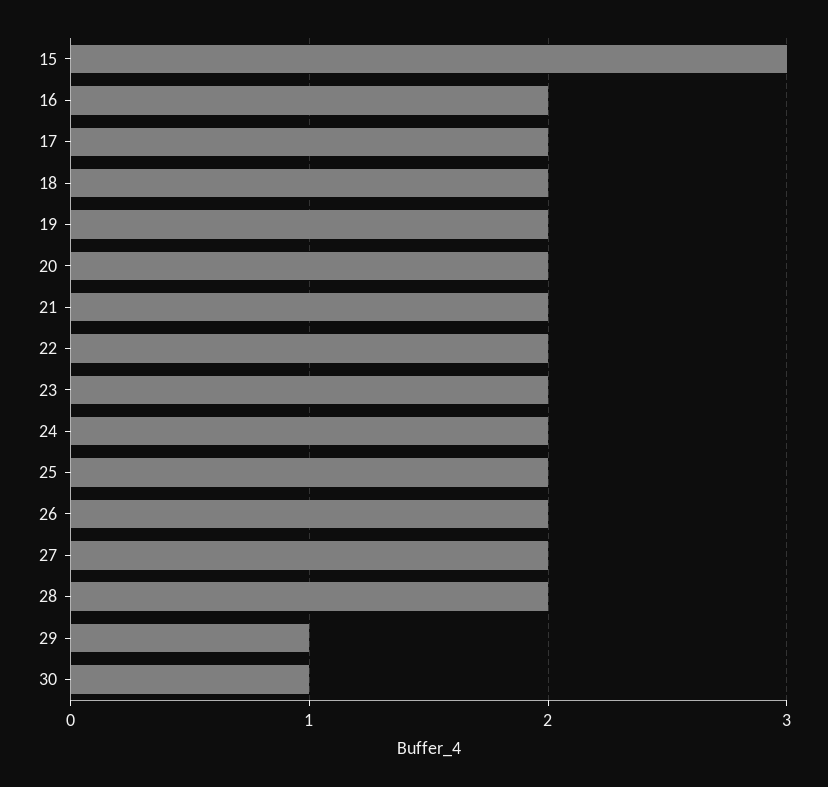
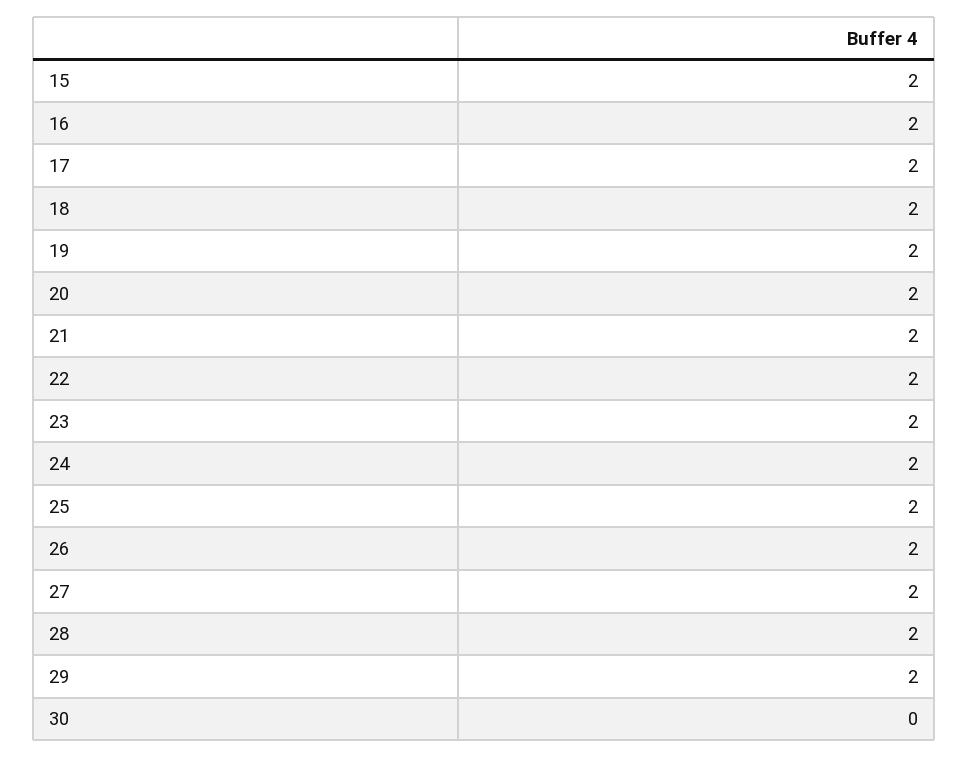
15: 3 -> 2
29: 1 -> 2
30: 1 -> 0

